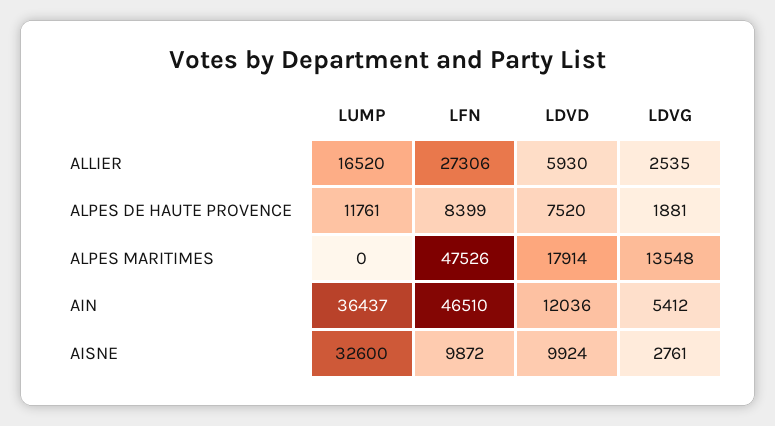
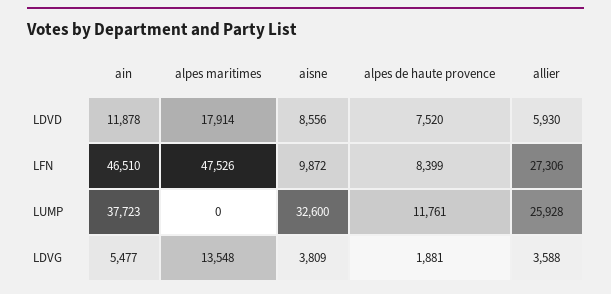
LUMP, ALLIER: 16520 -> 25928
LDVG, ALLIER: 2535 -> 3588
LUMP, AIN: 36437 -> 37723
LDVD, AIN: 12036 -> 11878
LDVG, AIN: 5412 -> 5477
LDVD, AISNE: 9924 -> 8556
LDVG, AISNE: 2761 -> 3809

